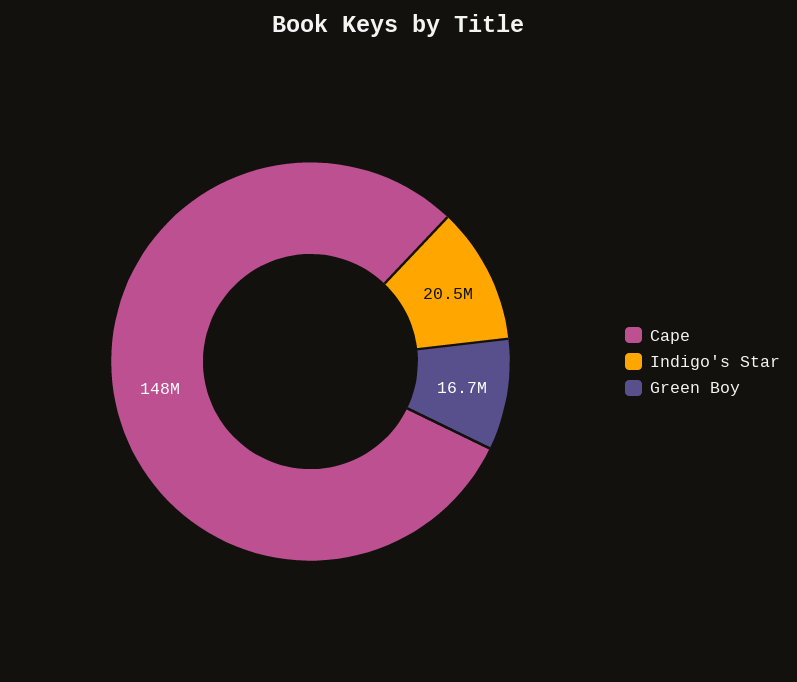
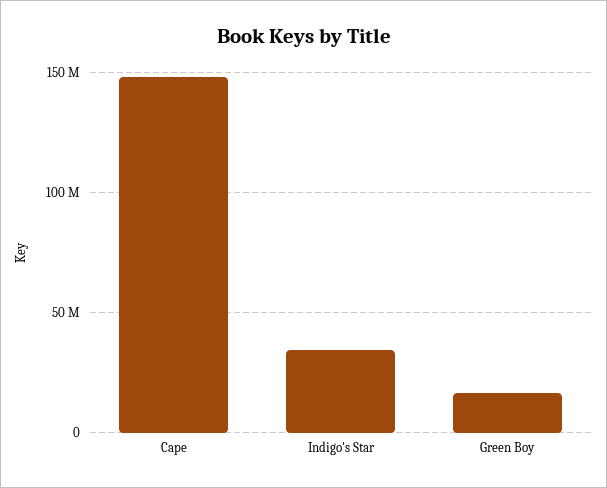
Indigo's Star: 20500000 -> 35000000

